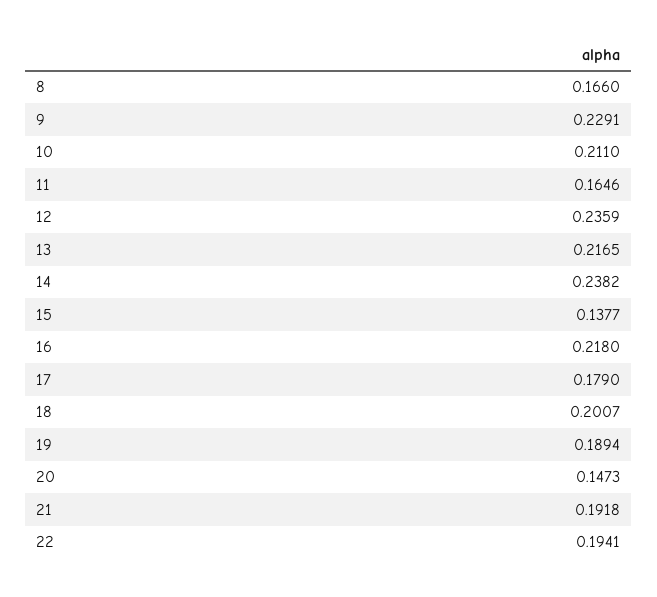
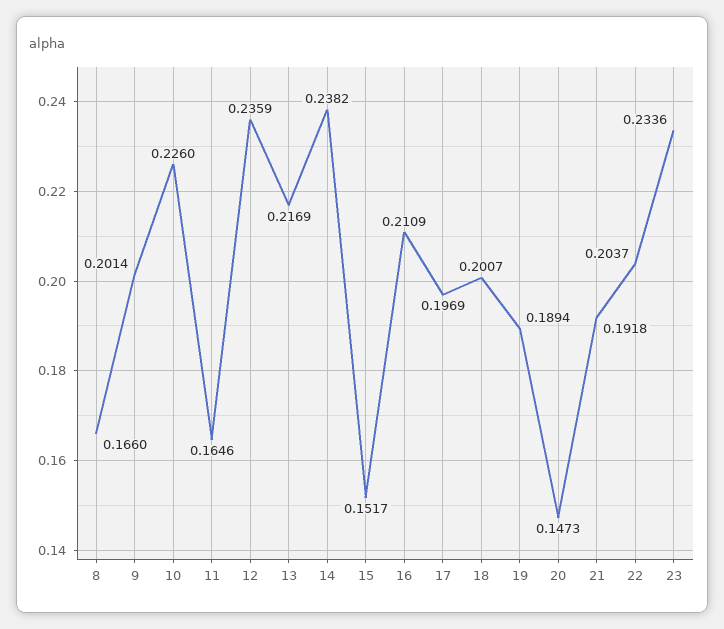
9: 0.2291 -> 0.2014
10: 0.211 -> 0.226
13: 0.2165 -> 0.2169
15: 0.1377 -> 0.1517
16: 0.218 -> 0.2109
17: 0.179 -> 0.1969
22: 0.1941 -> 0.2037
23: none -> 0.2336

